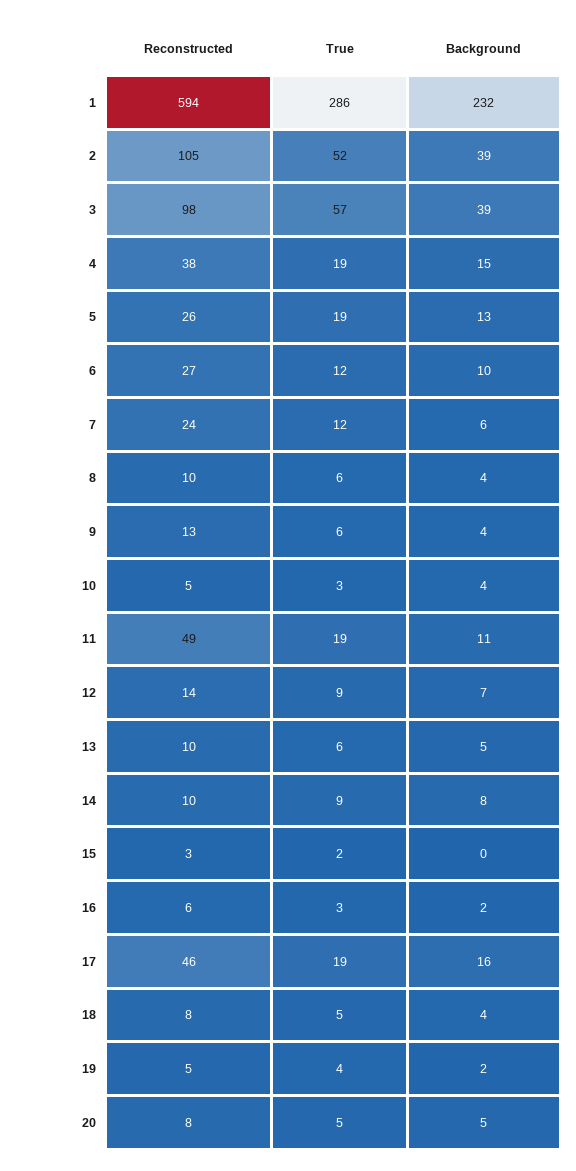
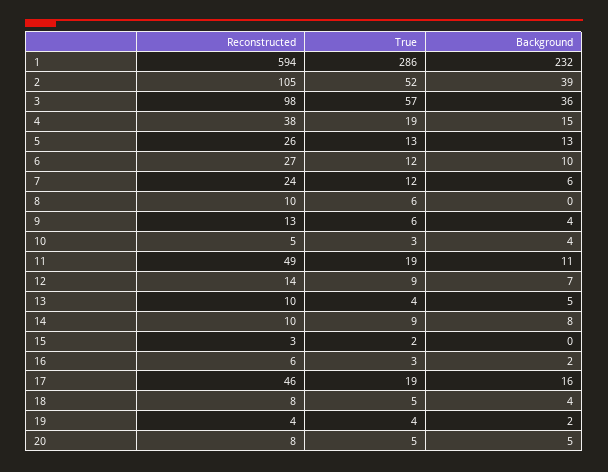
Background, 3: 39 -> 36
True, 5: 19 -> 13
Background, 8: 4 -> 0
True, 13: 6 -> 4
Reconstructed, 19: 5 -> 4

